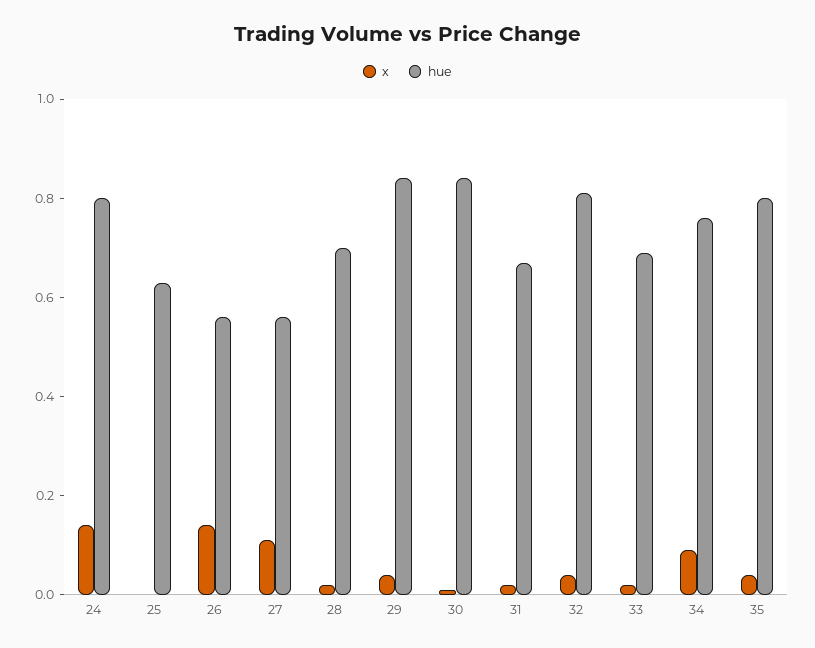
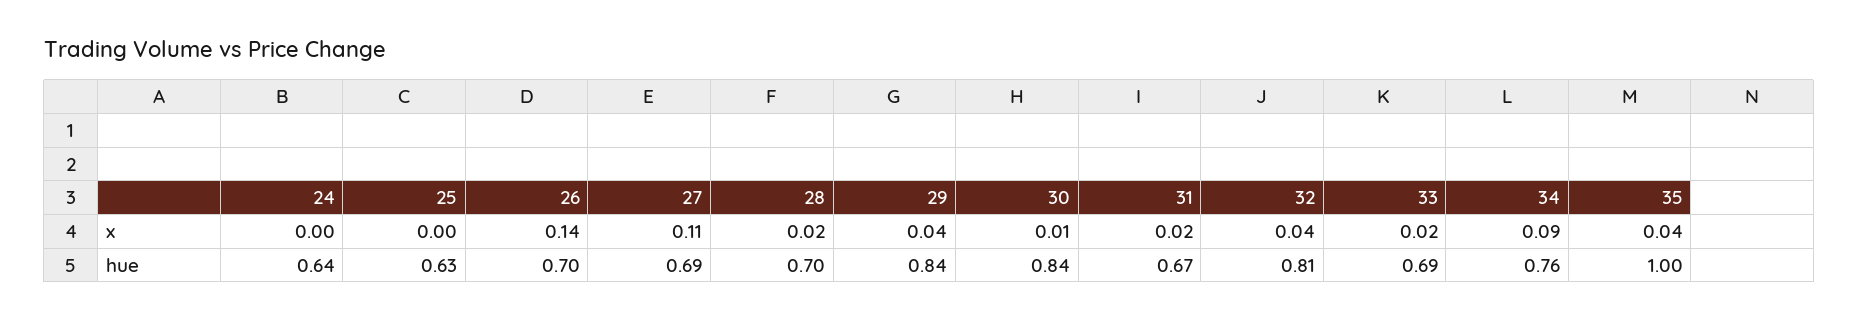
x, 24: 0.15 -> 0
hue, 24: 0.8 -> 0.64
hue, 26: 0.55 -> 0.7
hue, 27: 0.55 -> 0.69
hue, 35: 0.8 -> 1

